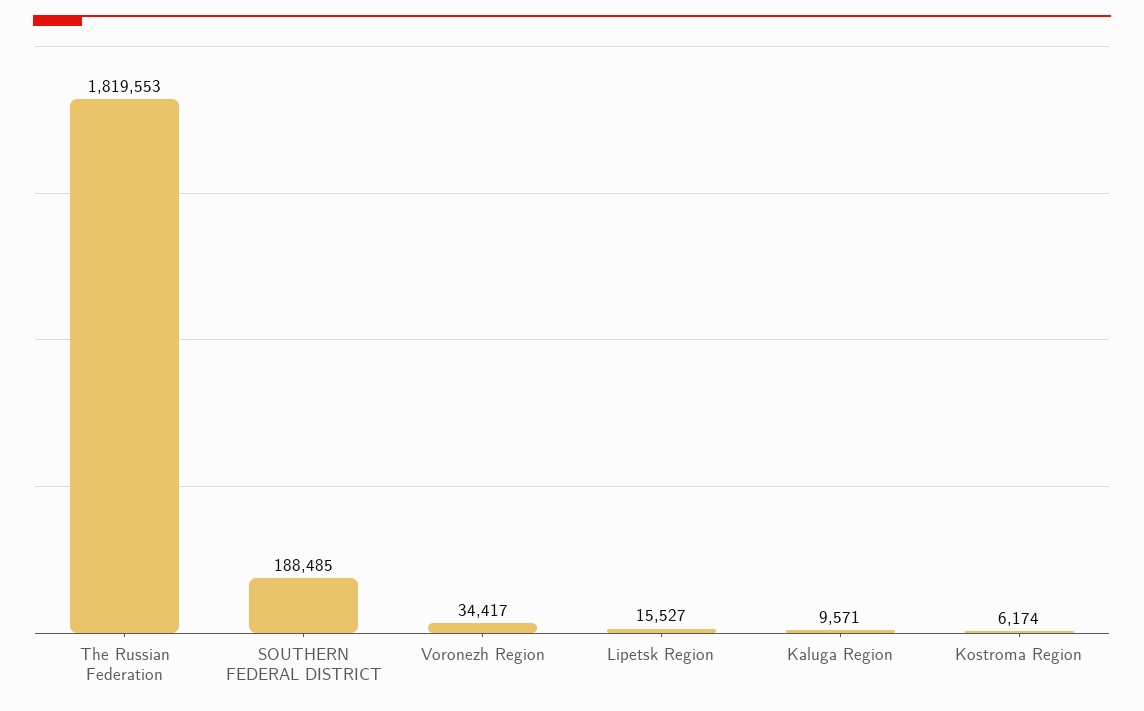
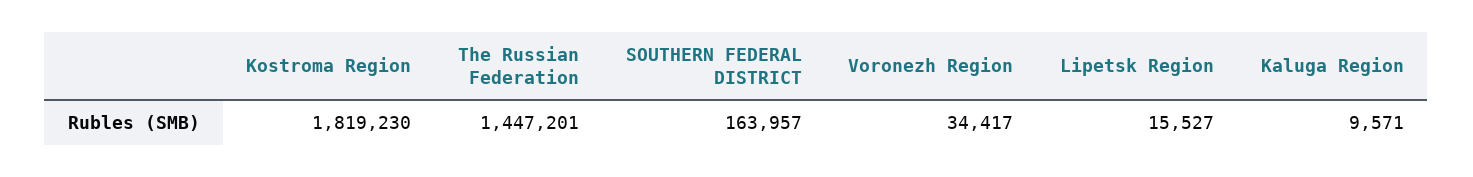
The Russian Federation: 1819553 -> 1447201
SOUTHERN FEDERAL DISTRICT: 188485 -> 163957
Kostroma Region: 6174 -> 1819230

